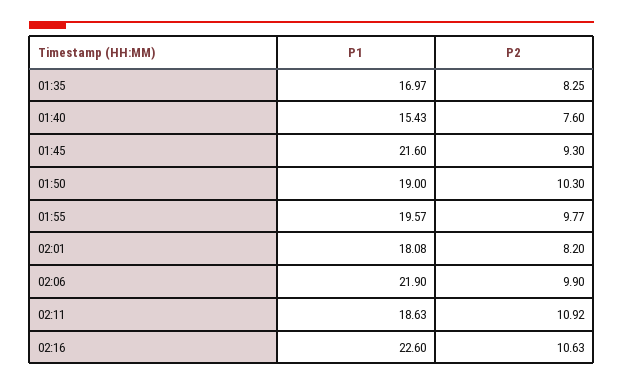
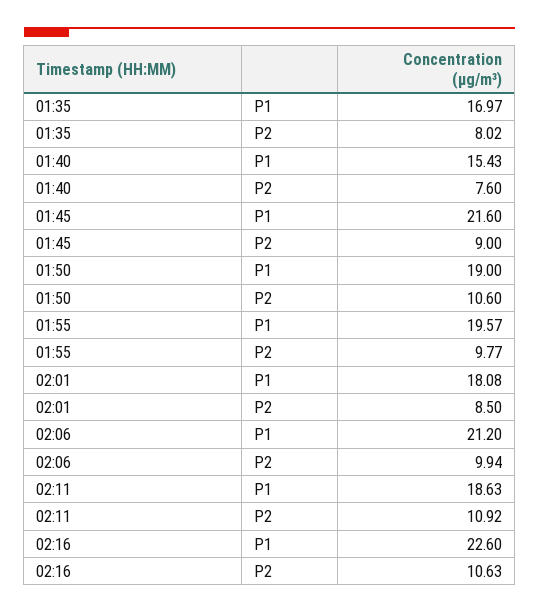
P2, 01:35: 8.25 -> 8.02
P2, 01:45: 9.3 -> 9
P2, 01:50: 10.3 -> 10.6
P2, 02:01: 8.2 -> 8.5
P1, 02:06: 21.9 -> 21.2
P2, 02:06: 9.9 -> 9.94

